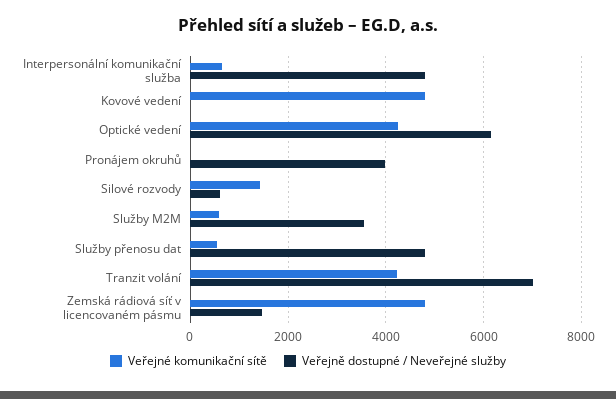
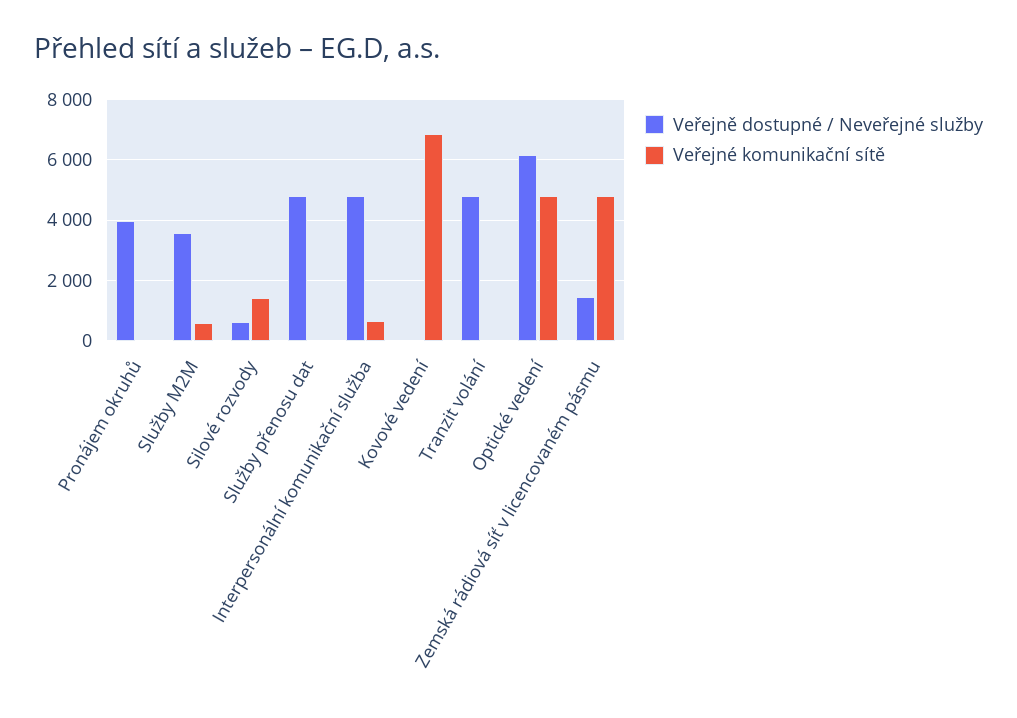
Veřejné komunikační sítě, Kovové vedení: 4800 -> 6800
Veřejné komunikační sítě, Optické vedení: 4200 -> 4800
Veřejné komunikační sítě, Služby přenosu dat: 600 -> 0
Veřejné komunikační sítě, Tranzit volání: 4200 -> 0
Veřejně dostupné / Neveřejné služby, Tranzit volání: 7000 -> 4800

